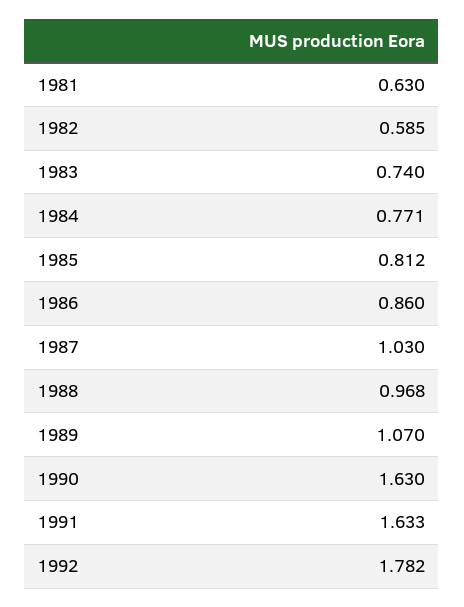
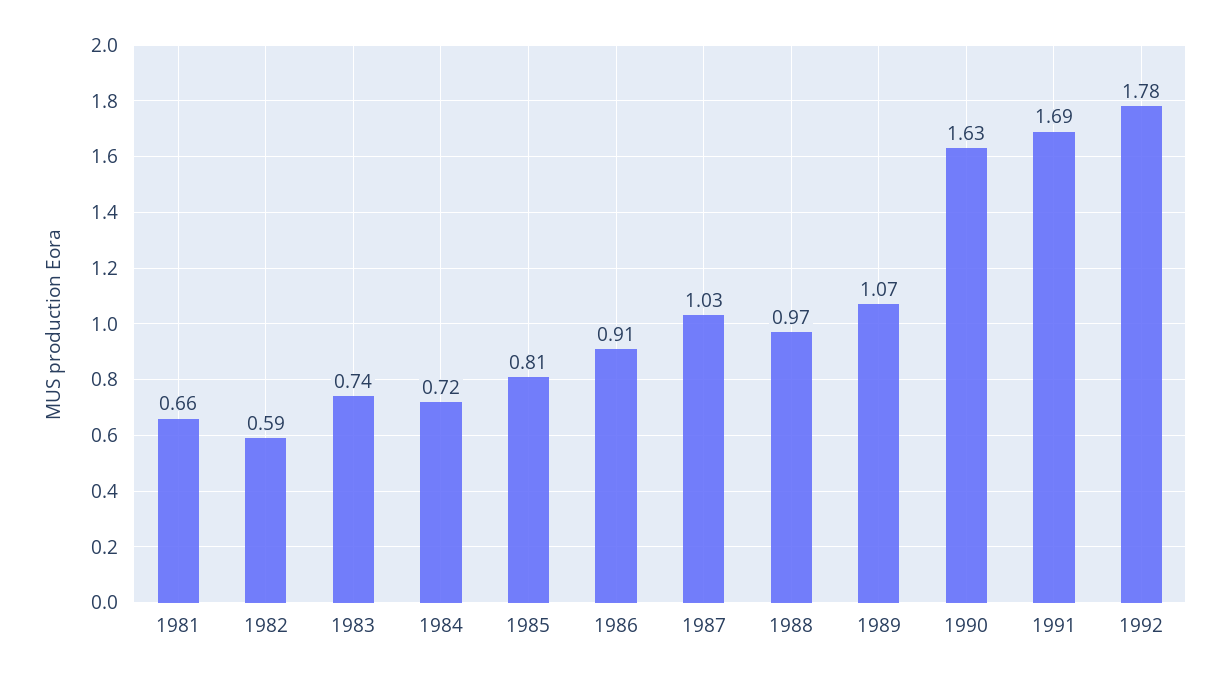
1981: 0.63 -> 0.66
1984: 0.771 -> 0.72
1986: 0.86 -> 0.91
1991: 1.633 -> 1.69

